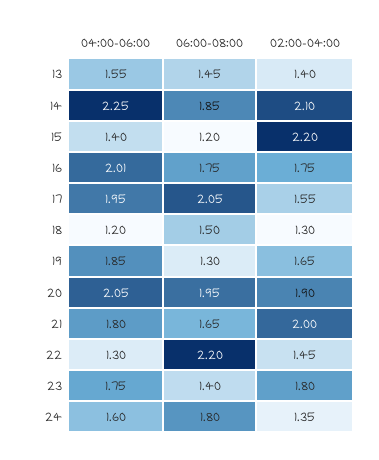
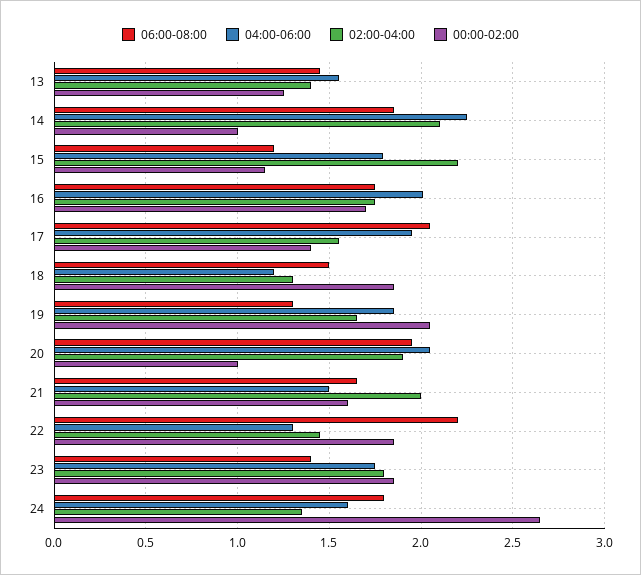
04:00-06:00, 15: 1.4 -> 1.8
04:00-06:00, 21: 1.8 -> 1.5
00:00-02:00, 13: none -> 1.25
00:00-02:00, 14: none -> 1
00:00-02:00, 15: none -> 1.15
00:00-02:00, 16: none -> 1.7
00:00-02:00, 17: none -> 1.4
00:00-02:00, 18: none -> 1.85
00:00-02:00, 19: none -> 2.05
00:00-02:00, 20: none -> 1
00:00-02:00, 21: none -> 1.6
00:00-02:00, 22: none -> 1.85
00:00-02:00, 23: none -> 1.85
00:00-02:00, 24: none -> 2.65

